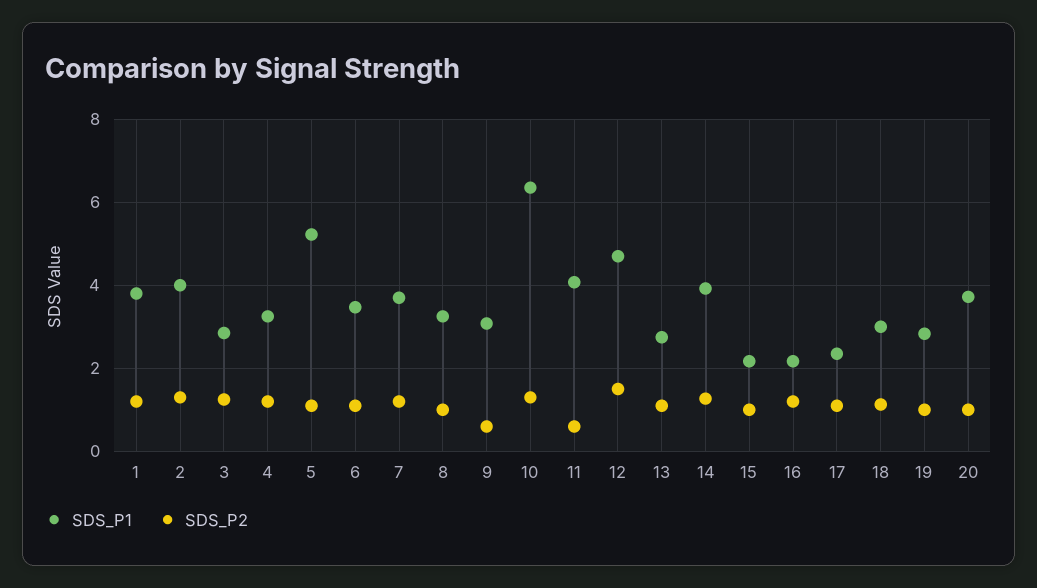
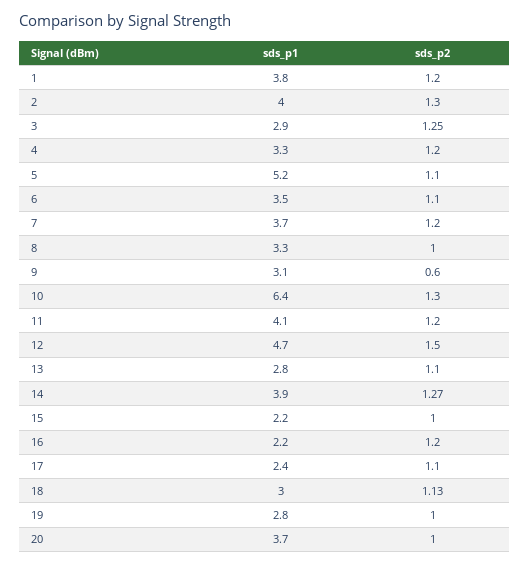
SDS_P2, 11: 0.6 -> 1.2

